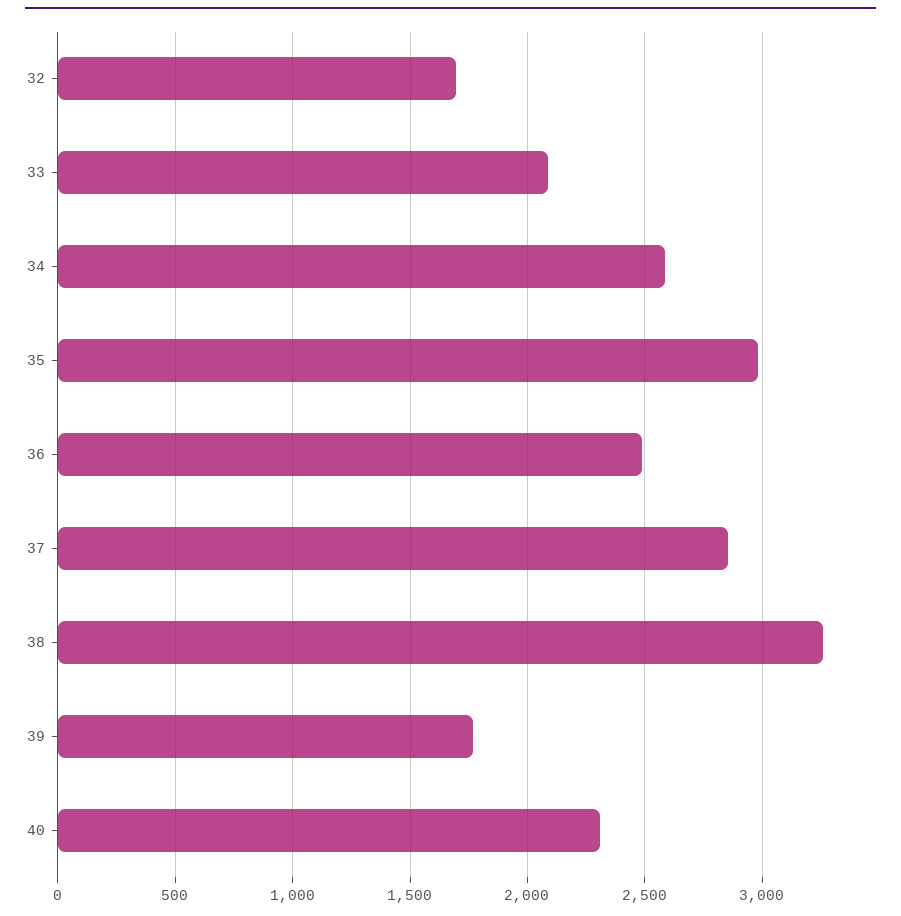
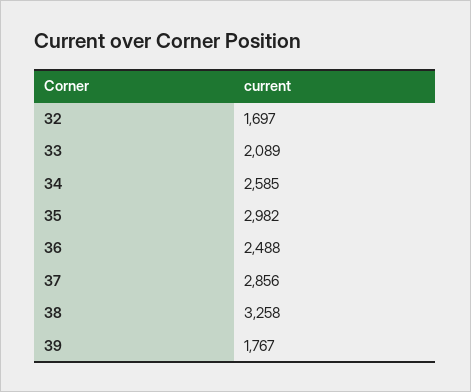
40: 2300 -> none

